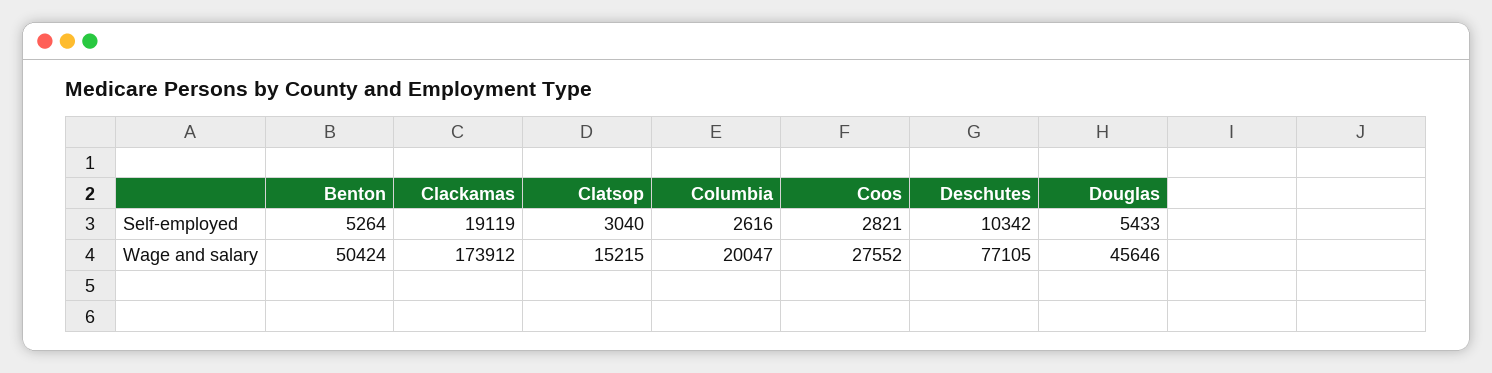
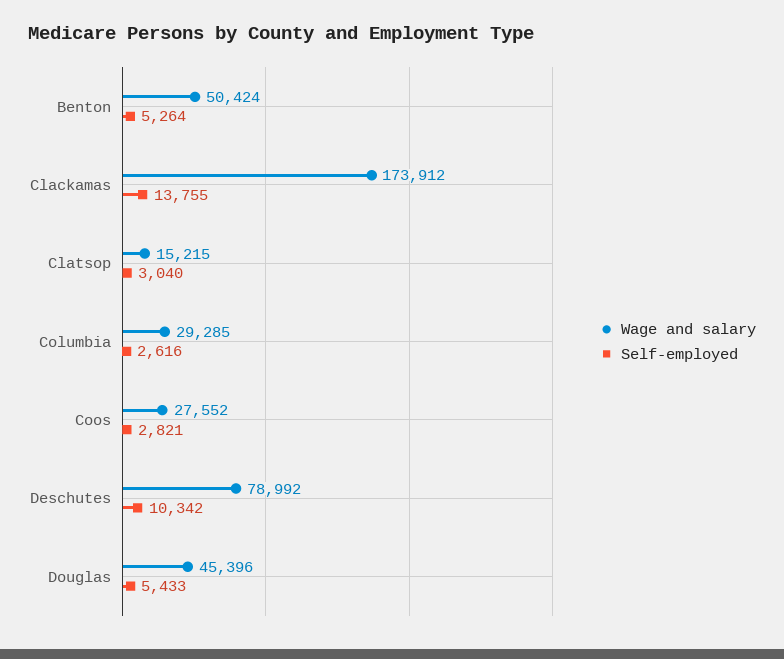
Self-employed, Clackamas: 19119 -> 13755
Wage and salary, Columbia: 20047 -> 29285
Wage and salary, Deschutes: 77105 -> 78992
Wage and salary, Douglas: 45646 -> 45396

